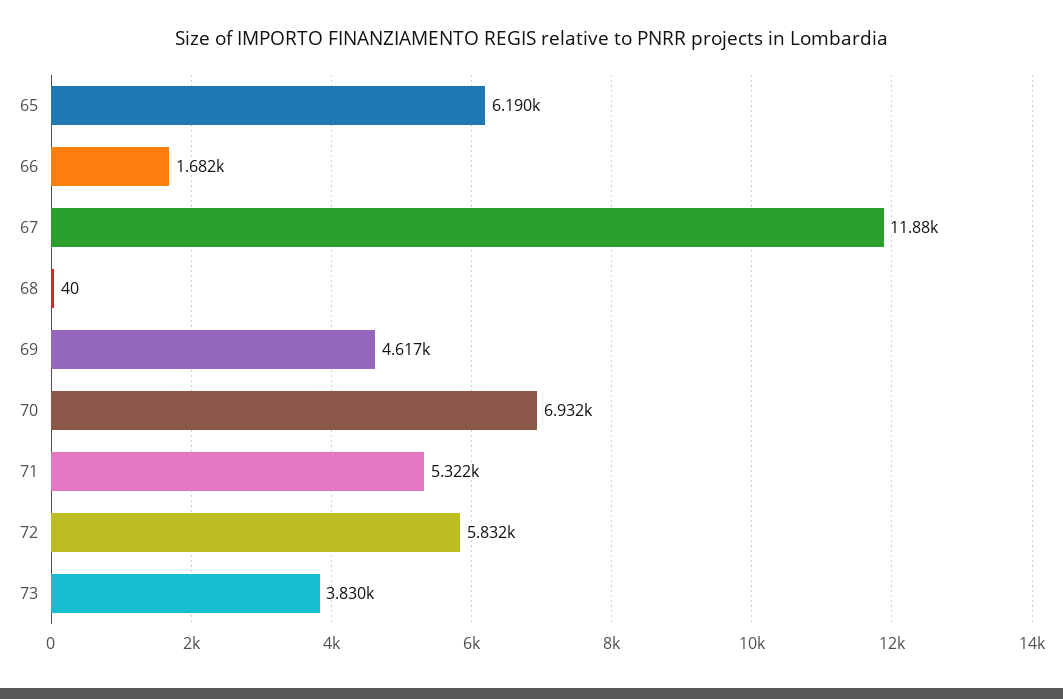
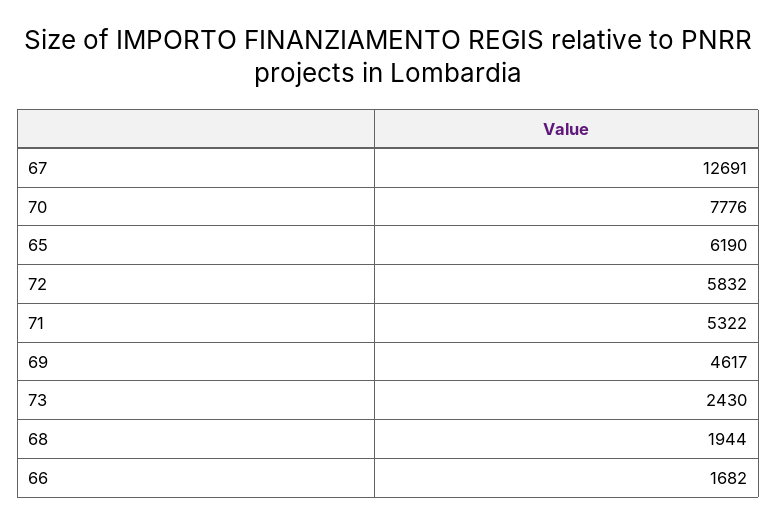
67: 11880 -> 12691
68: 40 -> 1944
70: 6932 -> 7776
73: 3830 -> 2430

